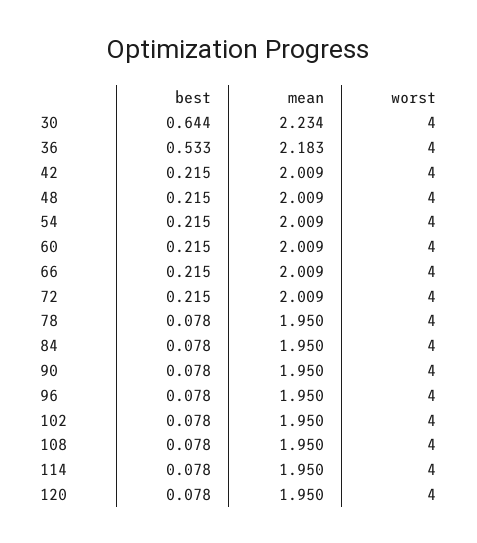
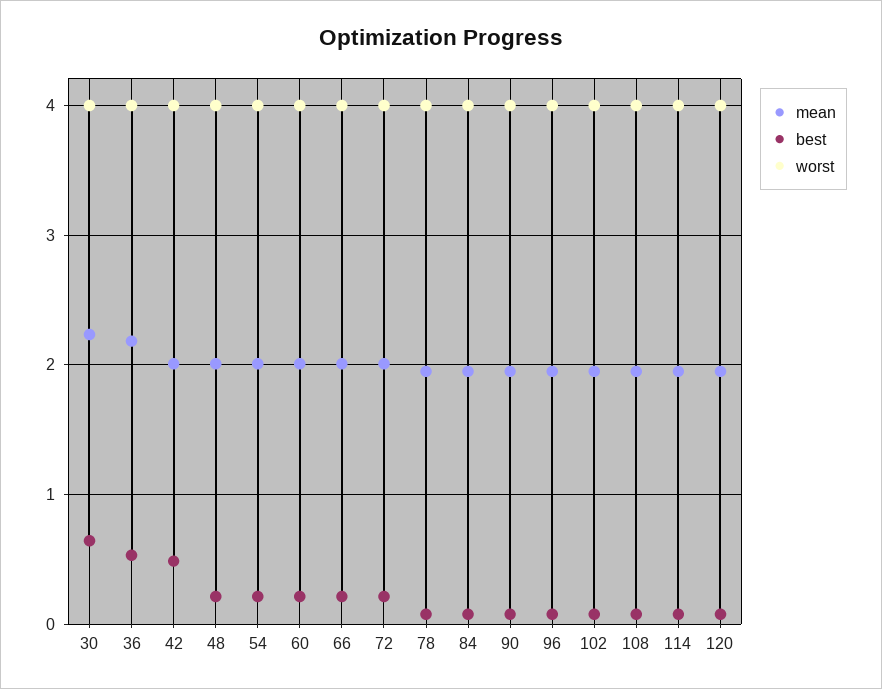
best, 42: 0.215 -> 0.5

